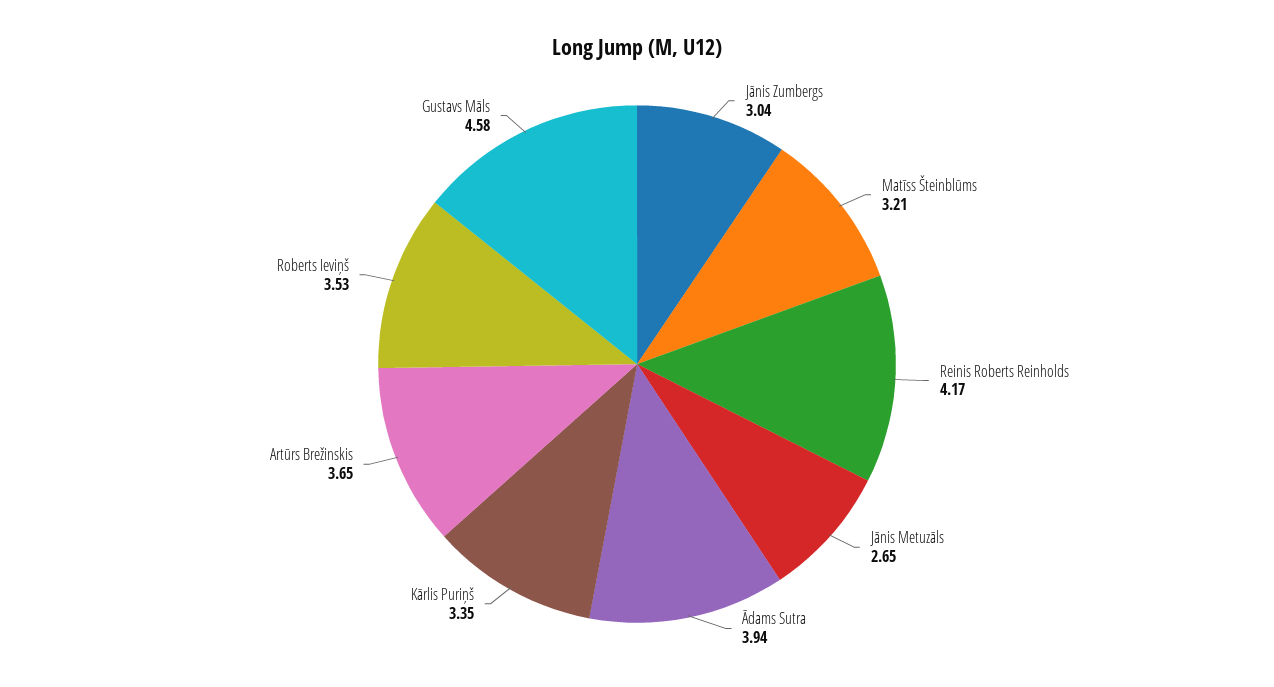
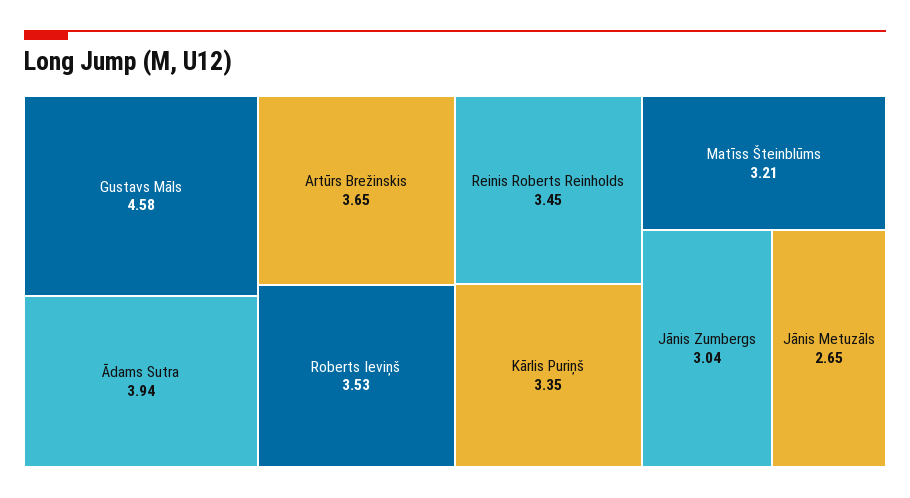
Reinis Roberts Reinholds: 4.17 -> 3.45

